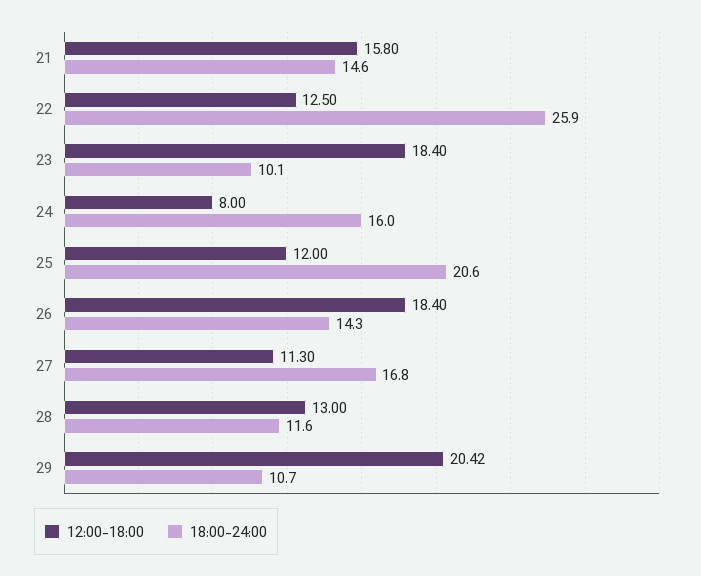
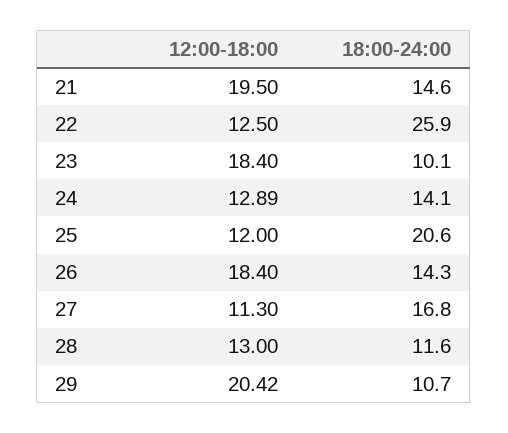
12:00-18:00, 21: 15.8 -> 19.5
12:00-18:00, 24: 8 -> 12.89
18:00-24:00, 24: 16 -> 14.1

